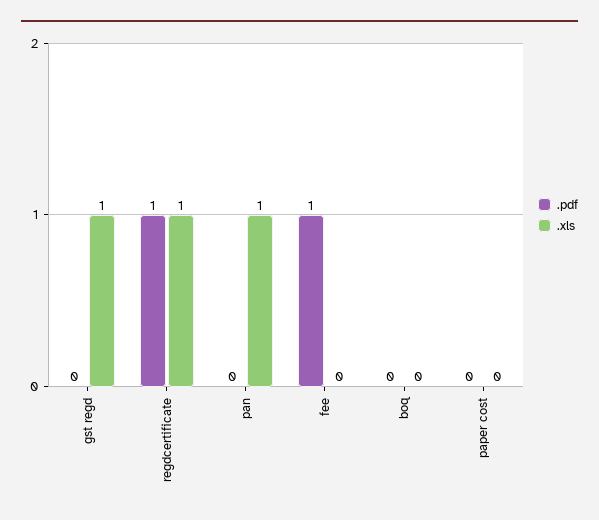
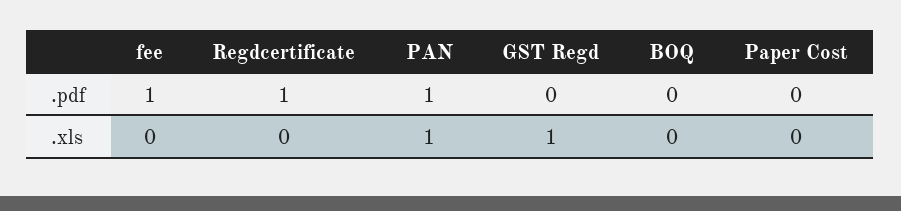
.xls, regdcertificate: 1 -> 0
.pdf, pan: 0 -> 1

